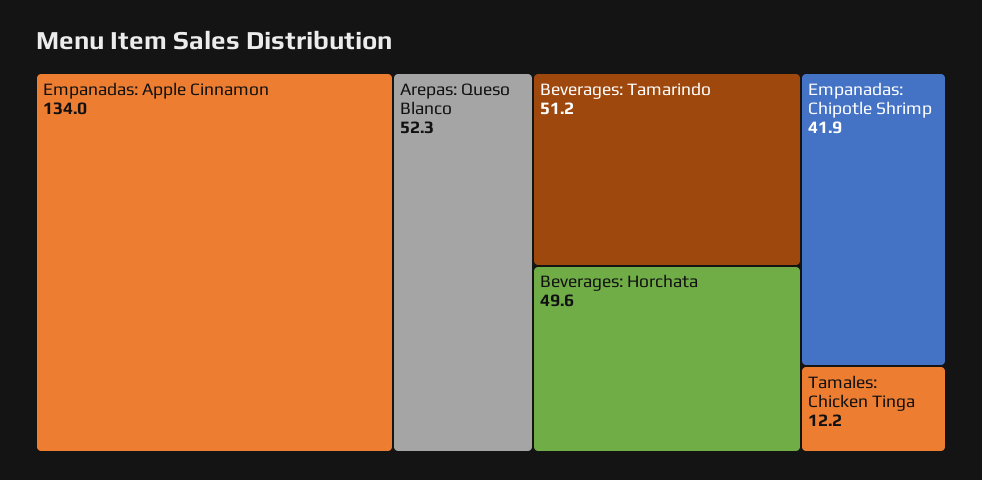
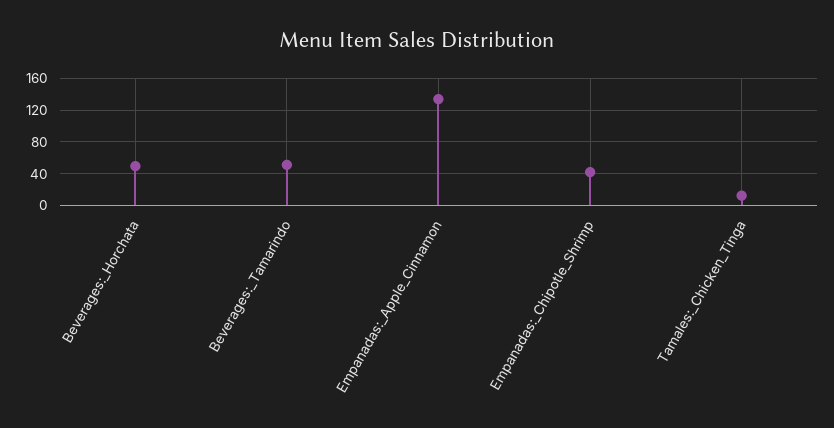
Arepas: Queso Blanco: 52.3 -> none

